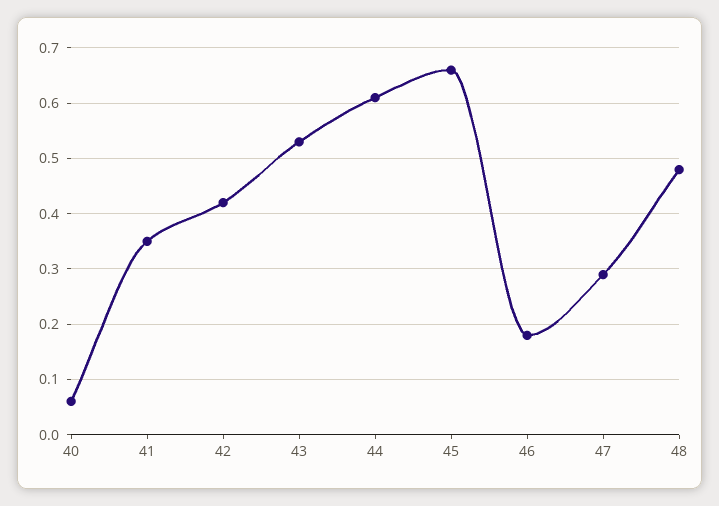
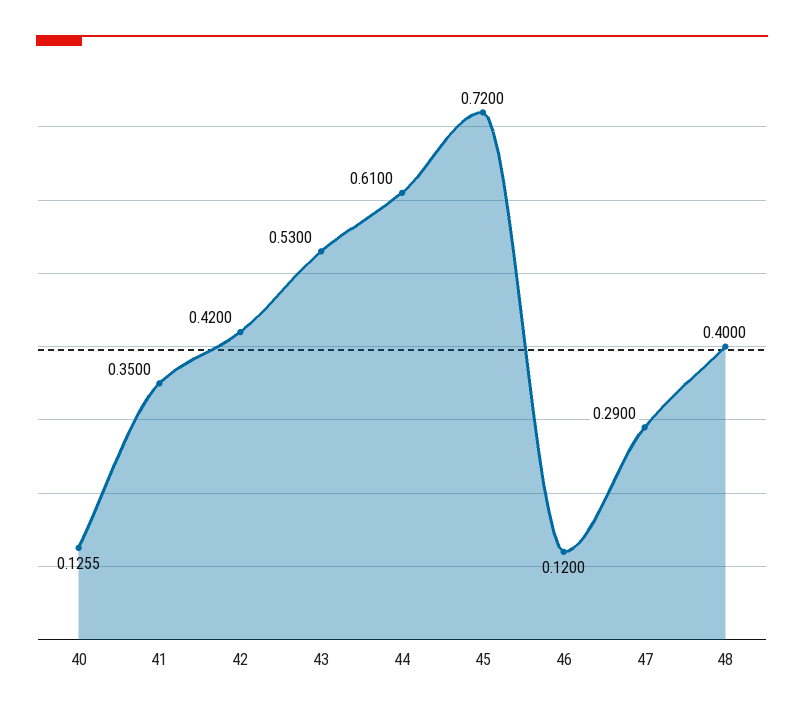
40: 0.06 -> 0.1255
45: 0.66 -> 0.72
46: 0.18 -> 0.12
48: 0.48 -> 0.4

